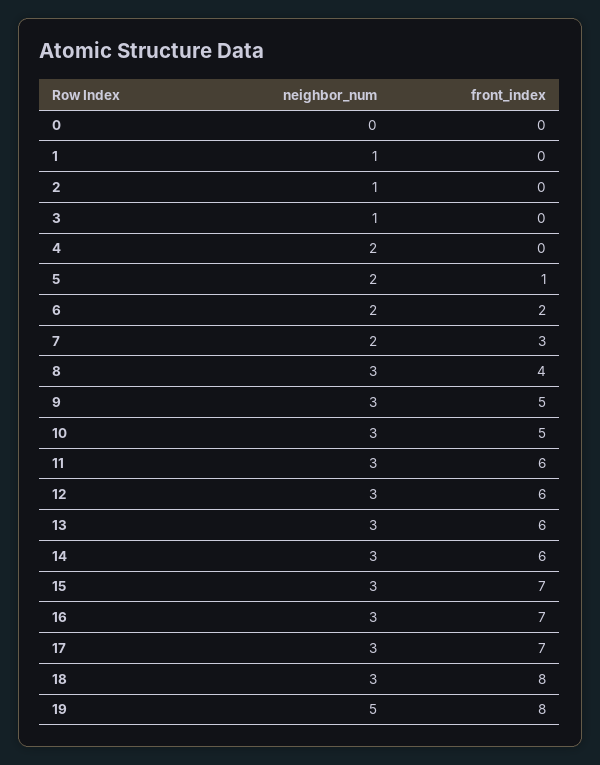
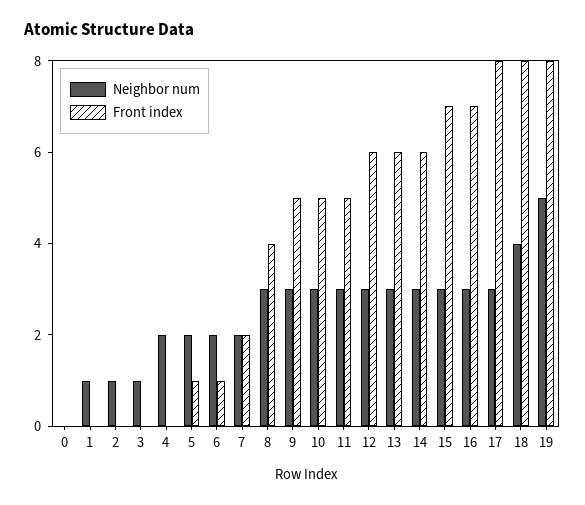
front_index, 6: 2 -> 1
front_index, 7: 3 -> 2
front_index, 11: 6 -> 5
front_index, 17: 7 -> 8
neighbor_num, 18: 3 -> 4

